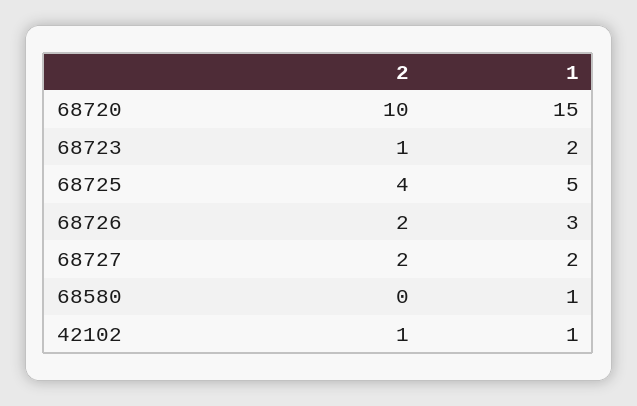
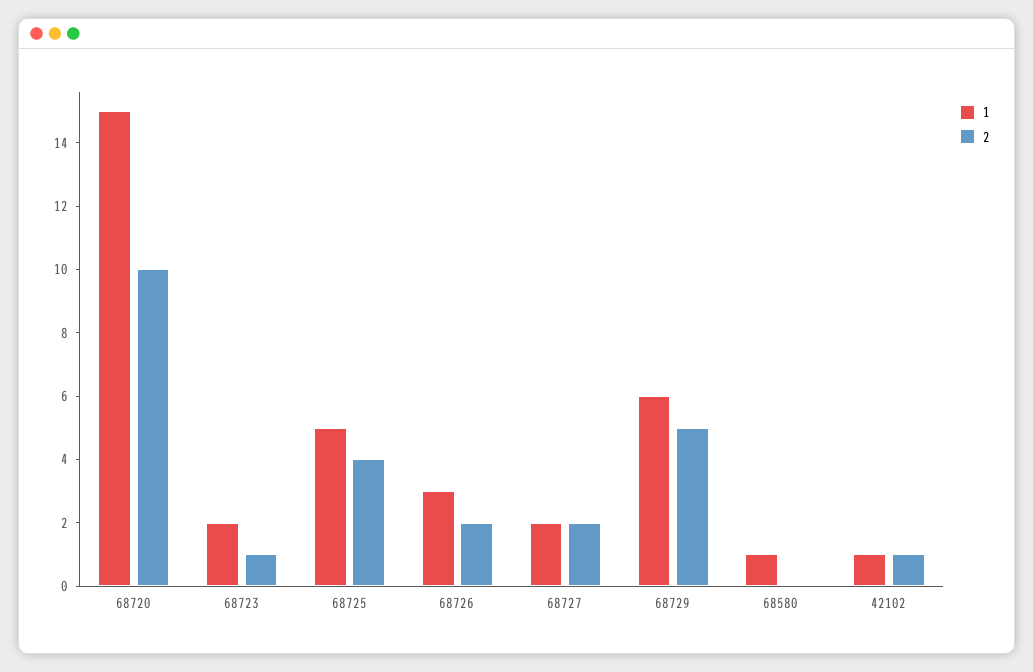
1, 68729: none -> 6
2, 68729: none -> 5

